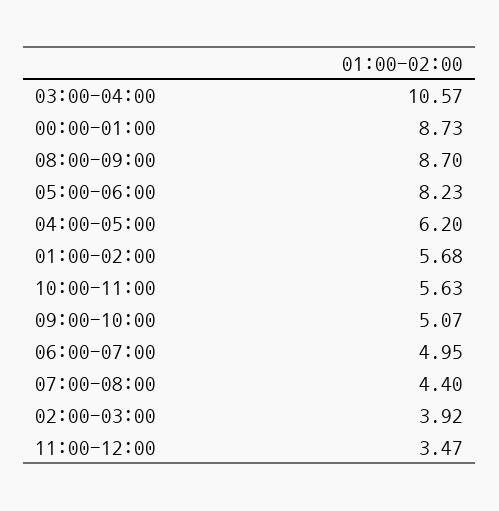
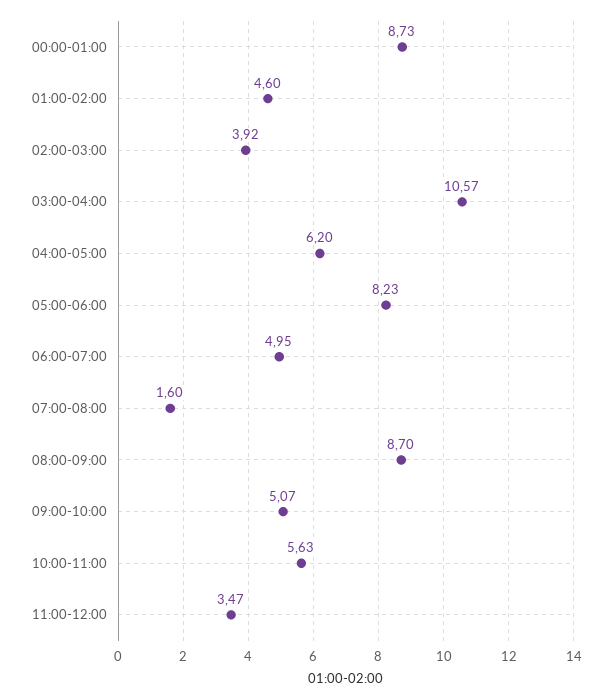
01:00-02:00: 5.68 -> 4.6
07:00-08:00: 4.4 -> 1.6

